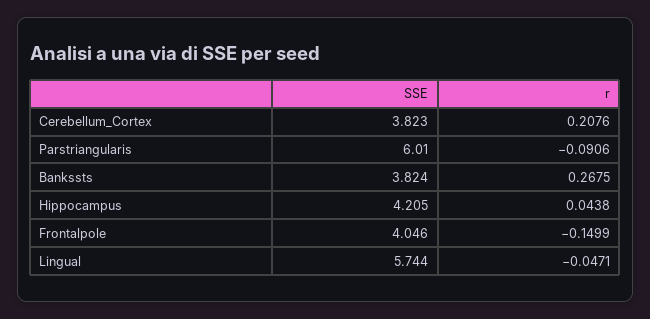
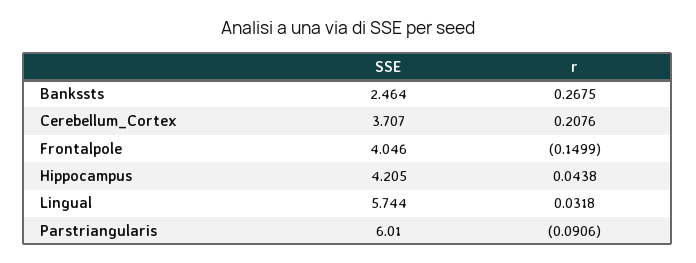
SSE, Cerebellum_Cortex: 3.823 -> 3.707
SSE, Bankssts: 3.824 -> 2.464
r, Lingual: -0.0471 -> 0.0318

